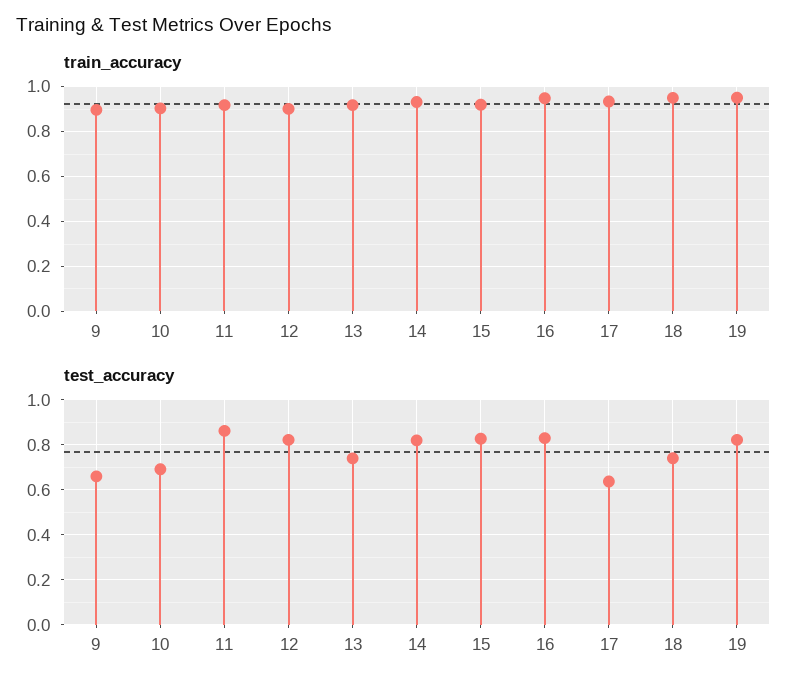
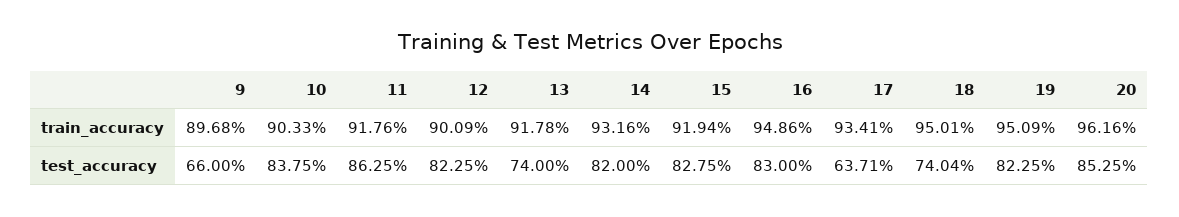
test_accuracy, 10: 0.7 -> 0.8375
train_accuracy, 20: none -> 0.9616
test_accuracy, 20: none -> 0.8525

